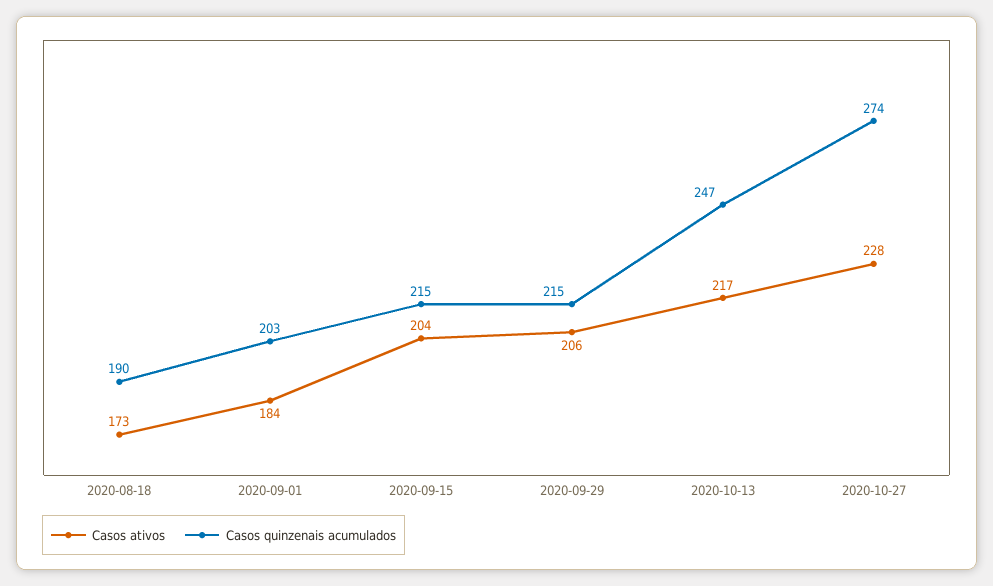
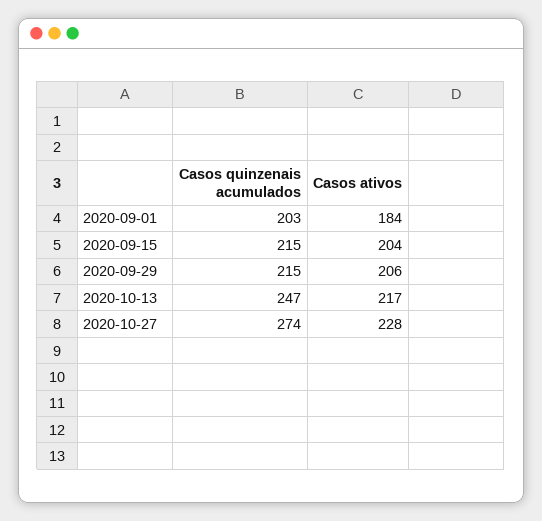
Casos ativos, 2020-08-18: 173 -> none
Casos quinzenais acumulados, 2020-08-18: 190 -> none

